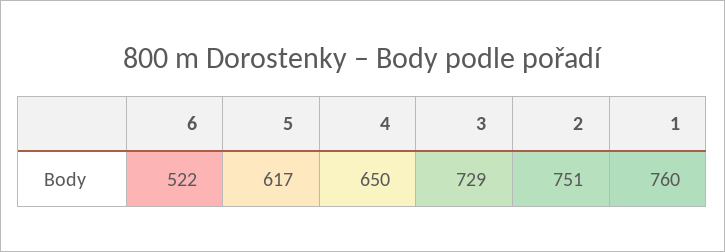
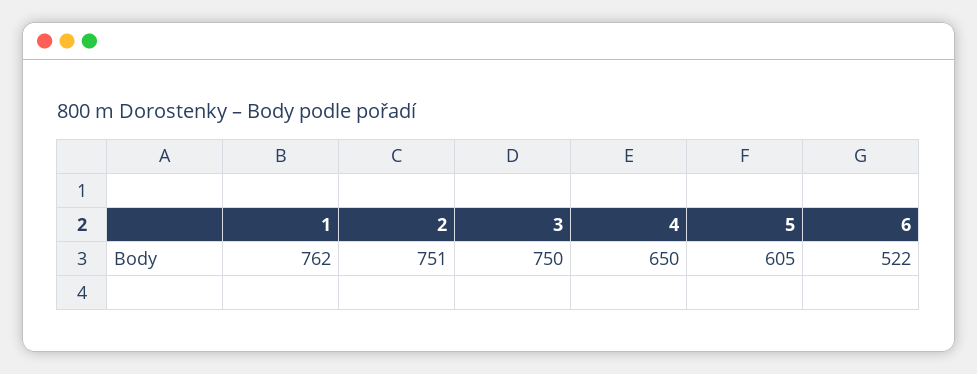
5: 617 -> 605
3: 729 -> 750
1: 760 -> 762

